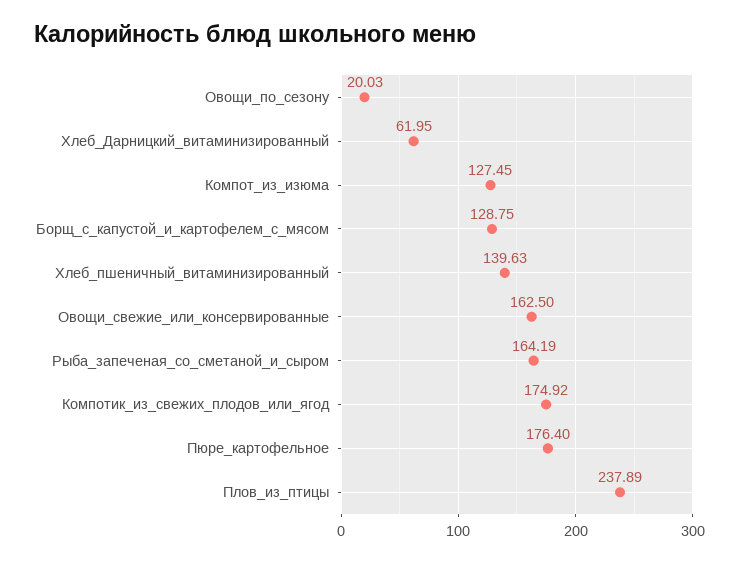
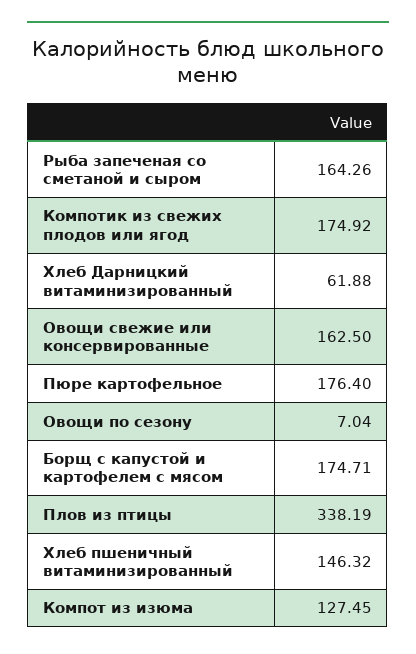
Овощи_по_сезону: 20.03 -> 7.04
Хлеб_Дарницкий_витаминизированный: 61.95 -> 61.88
Борщ_с_капустой_и_картофелем_с_мясом: 128.75 -> 174.71
Хлеб_пшеничный_витаминизированный: 139.63 -> 146.32
Рыба_запеченая_со_сметаной_и_сыром: 164.19 -> 164.26
Плов_из_птицы: 237.89 -> 338.19

